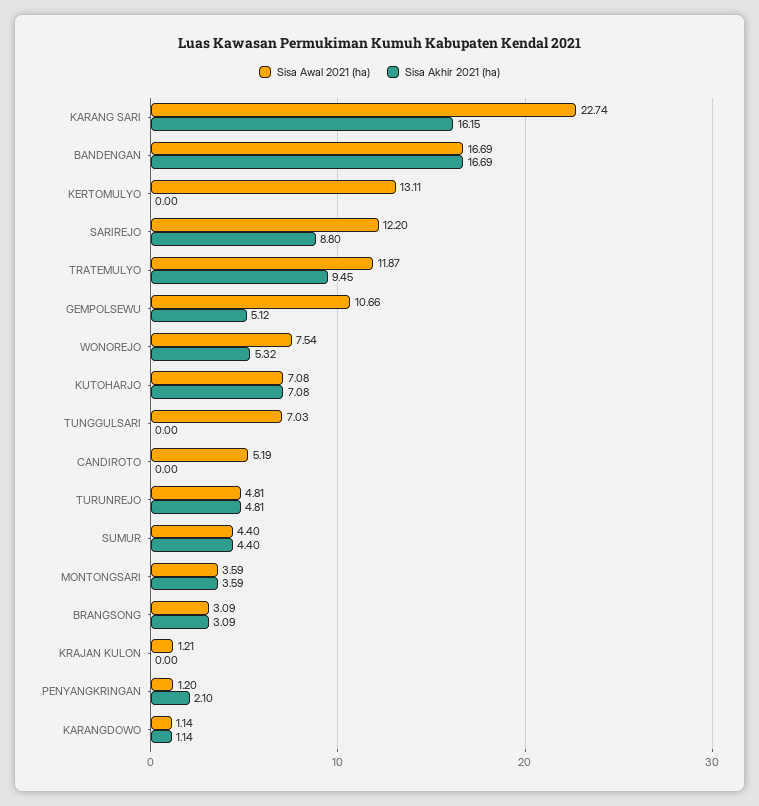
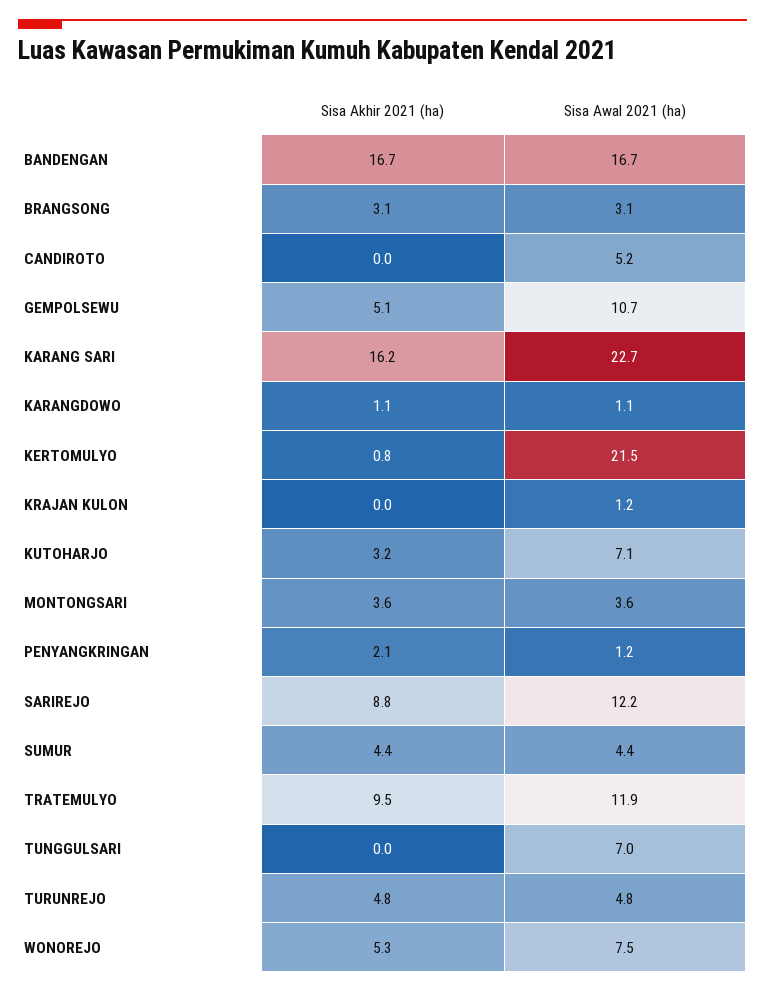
Sisa Awal 2021 (ha), KERTOMULYO: 13.11 -> 21.5
Sisa Akhir 2021 (ha), KERTOMULYO: 0 -> 0.8
Sisa Akhir 2021 (ha), KUTOHARJO: 7.08 -> 3.2

